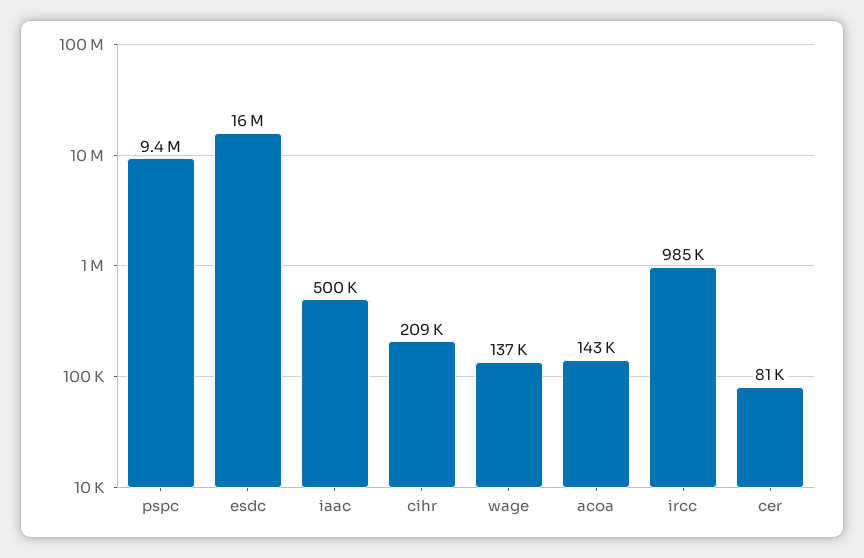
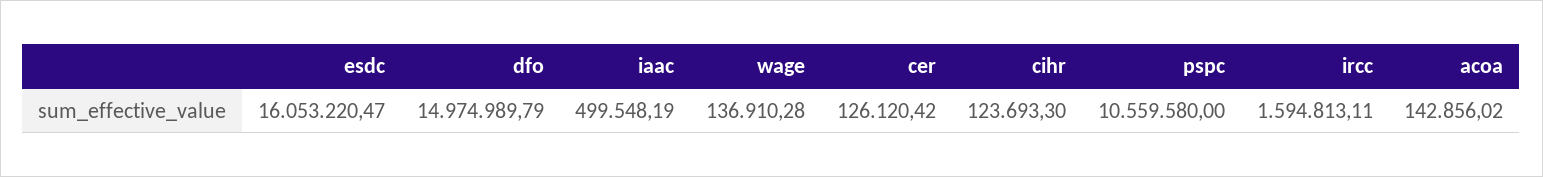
pspc: 9400000 -> 10559580
cihr: 209000 -> 123693.3
ircc: 985000 -> 1594813.11
cer: 81000 -> 126120.42
dfo: none -> 14974989.79

